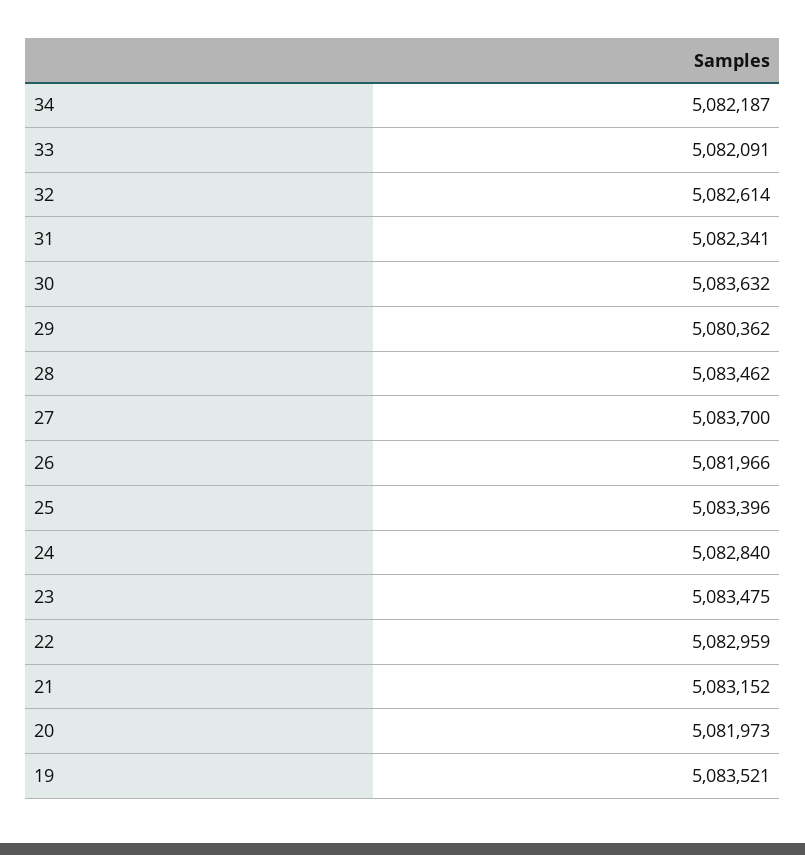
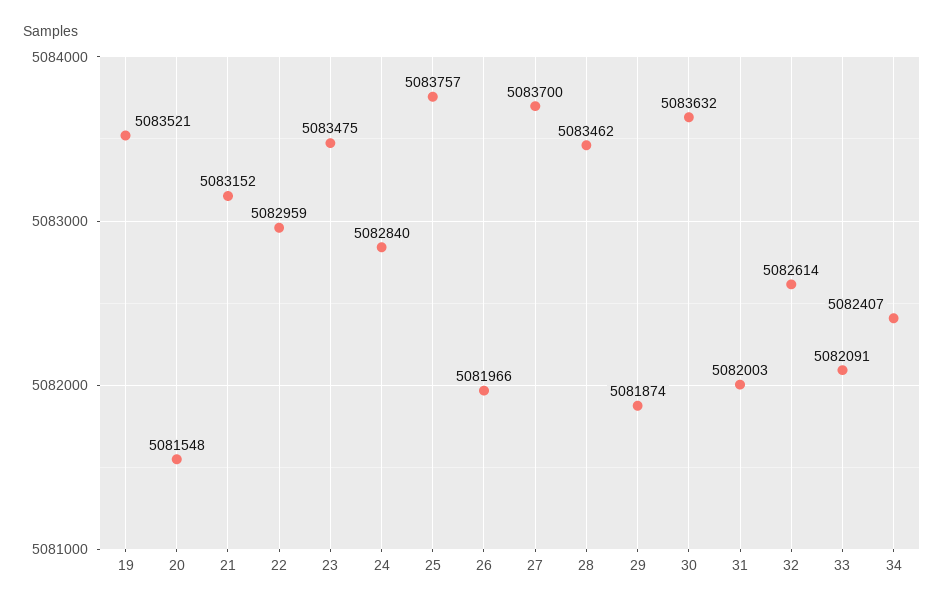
34: 5082187 -> 5082407
31: 5082341 -> 5082003
29: 5080362 -> 5081874
25: 5083396 -> 5083757
20: 5081973 -> 5081548

